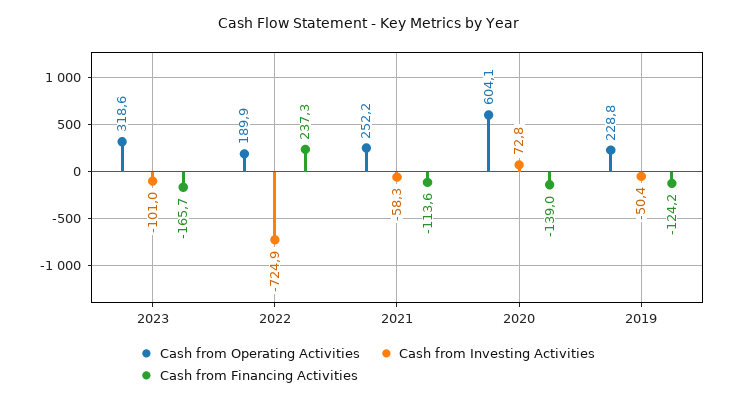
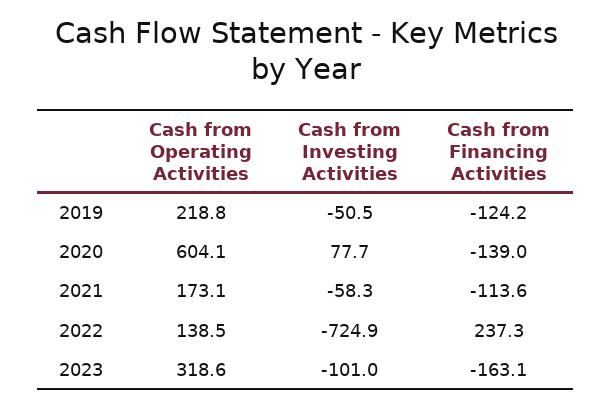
Cash from Financing Activities, 2023: -165.7 -> -163.1
Cash from Operating Activities, 2022: 189.9 -> 138.5
Cash from Operating Activities, 2021: 252.2 -> 173.1
Cash from Investing Activities, 2020: 72.8 -> 77.7
Cash from Operating Activities, 2019: 228.8 -> 218.8
Cash from Investing Activities, 2019: -50.4 -> -50.5

